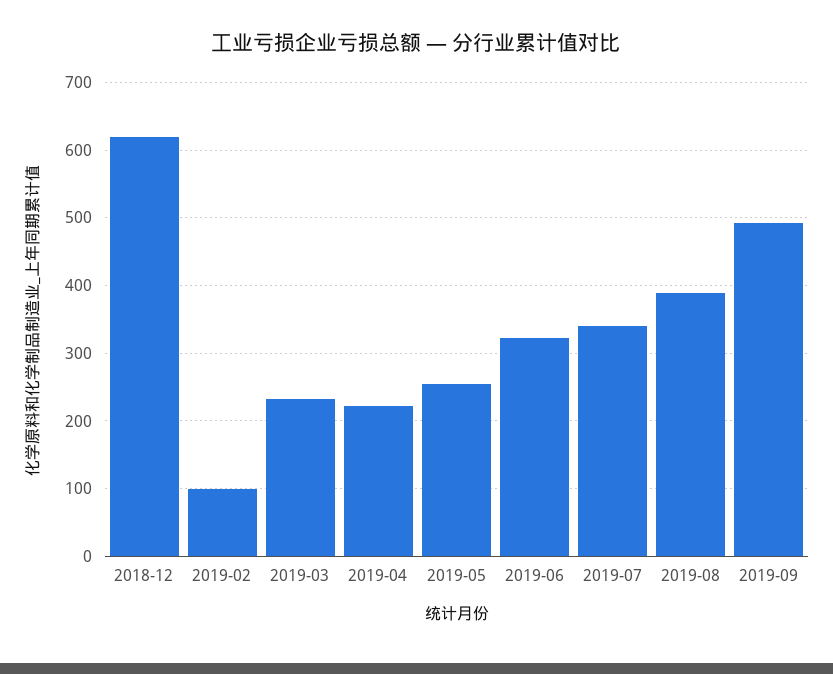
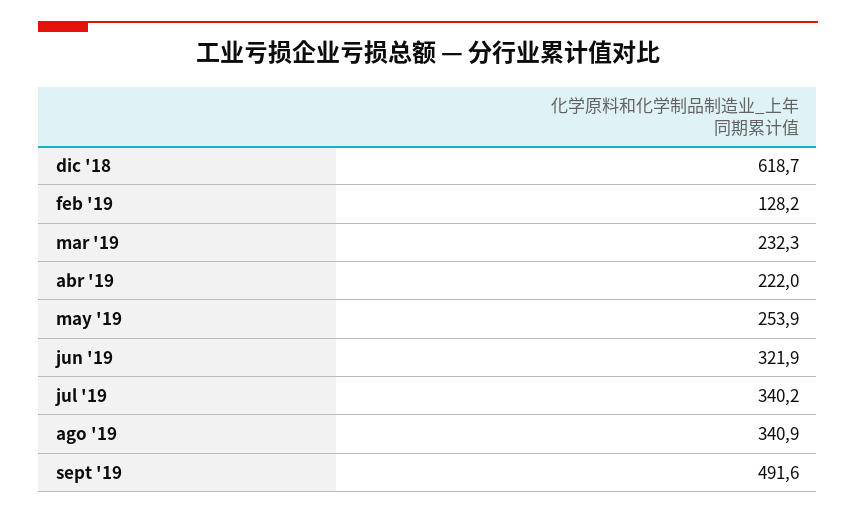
2019-02: 100 -> 128.2
2019-08: 390 -> 340.9

